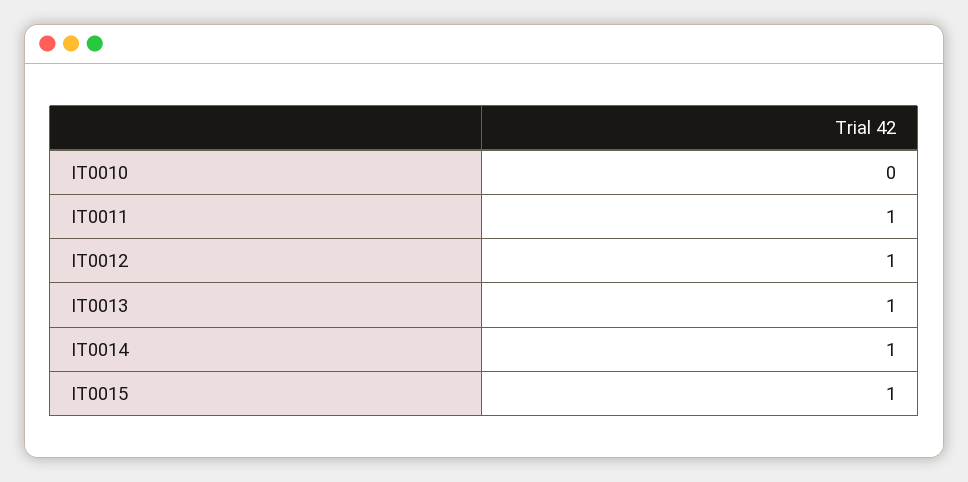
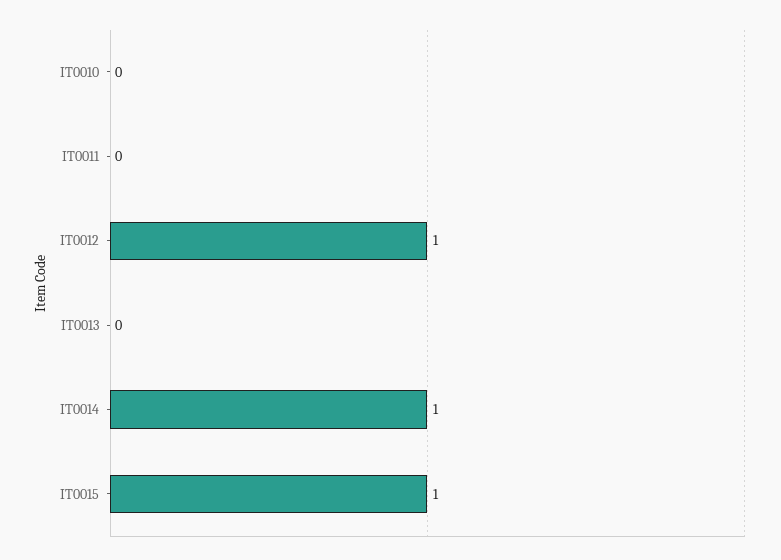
IT0011: 1 -> 0
IT0013: 1 -> 0

